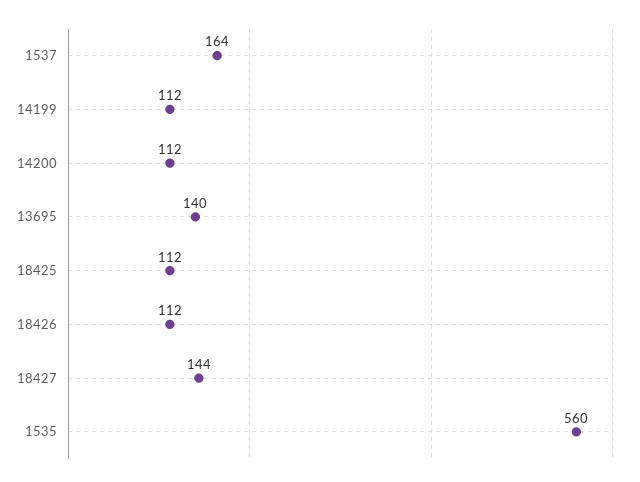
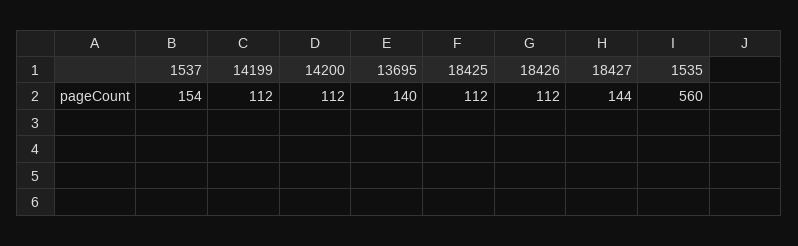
1537: 164 -> 154

